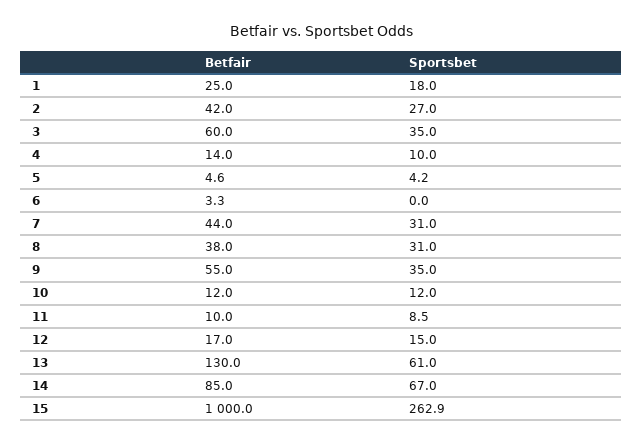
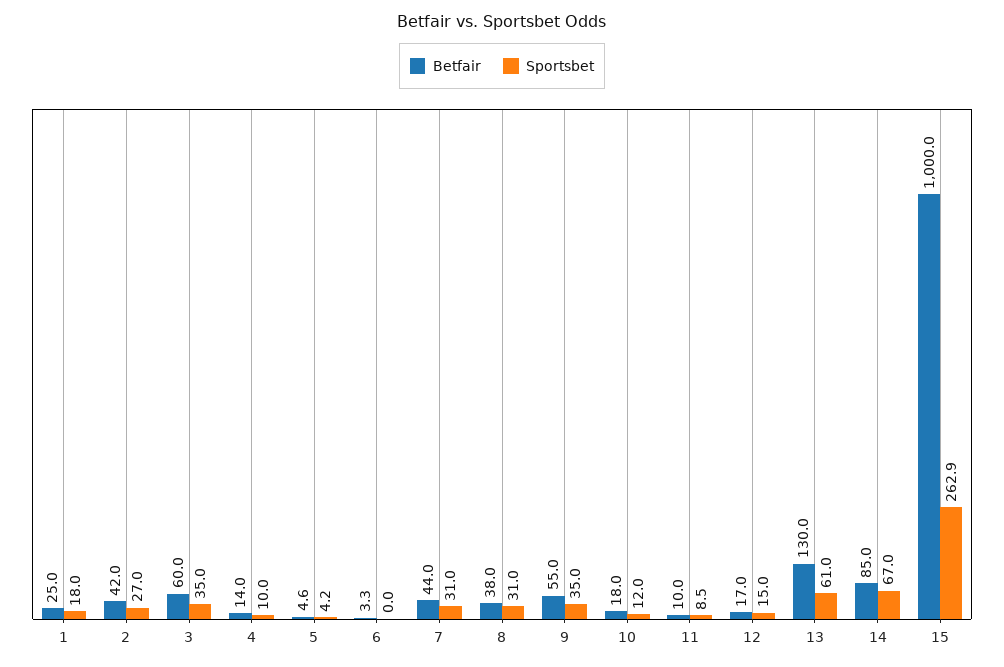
Betfair, 10: 12 -> 18

